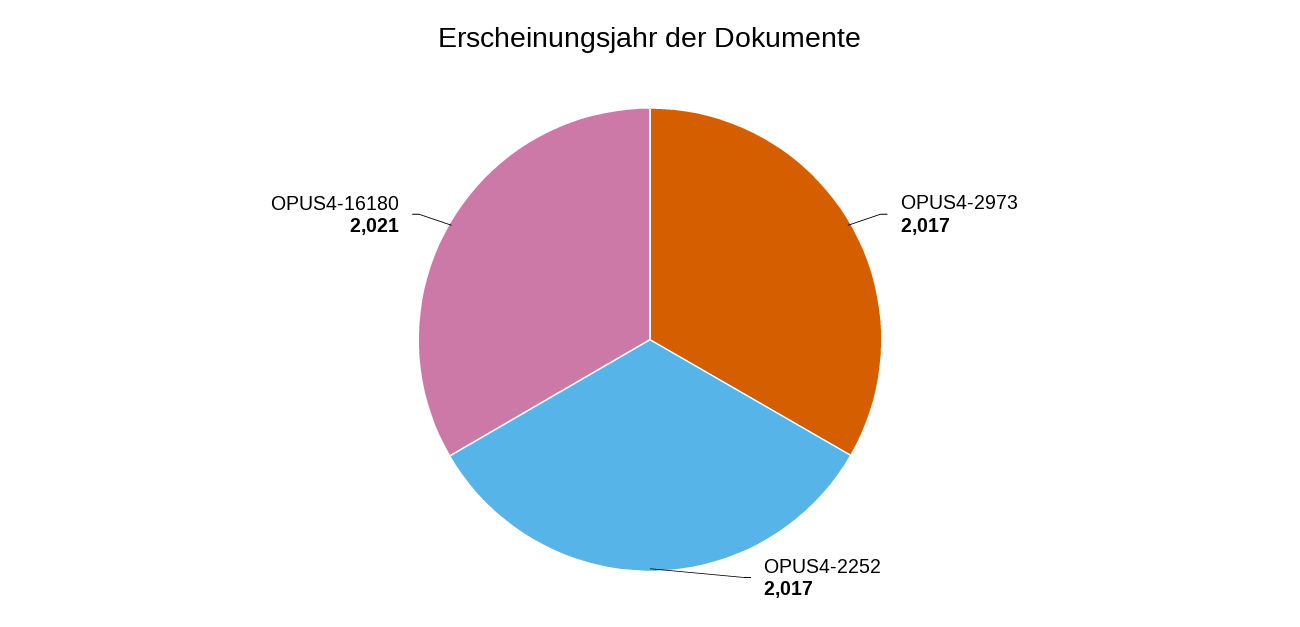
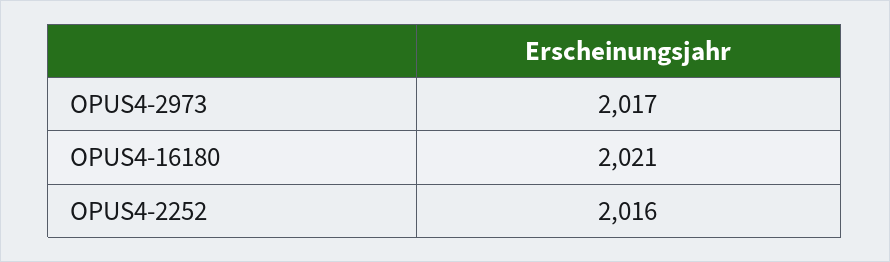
OPUS4-2252: 2017 -> 2016

